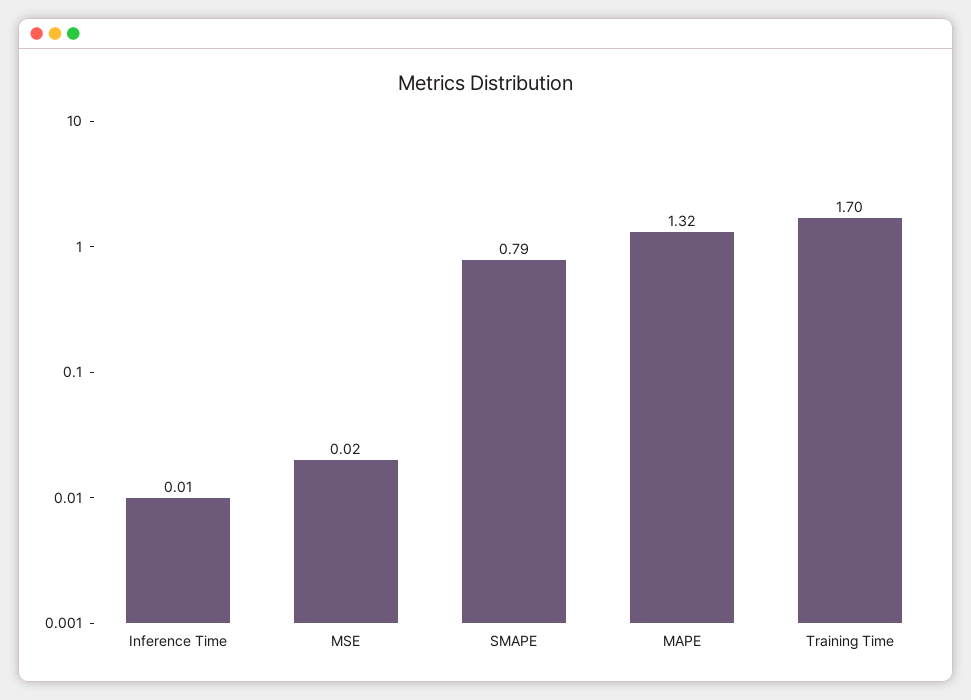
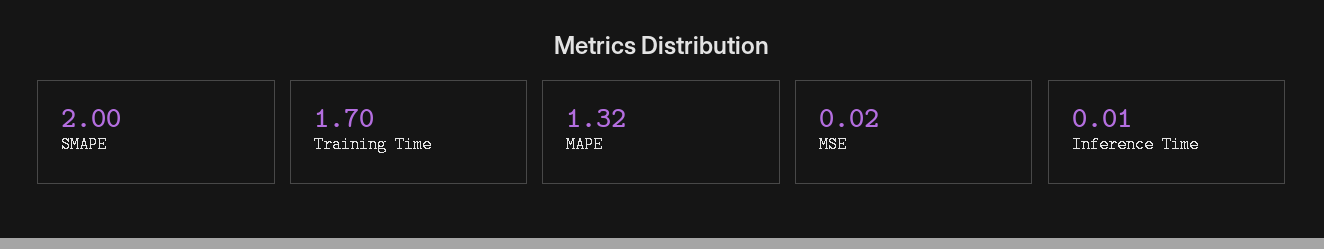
SMAPE: 0.79 -> 2

